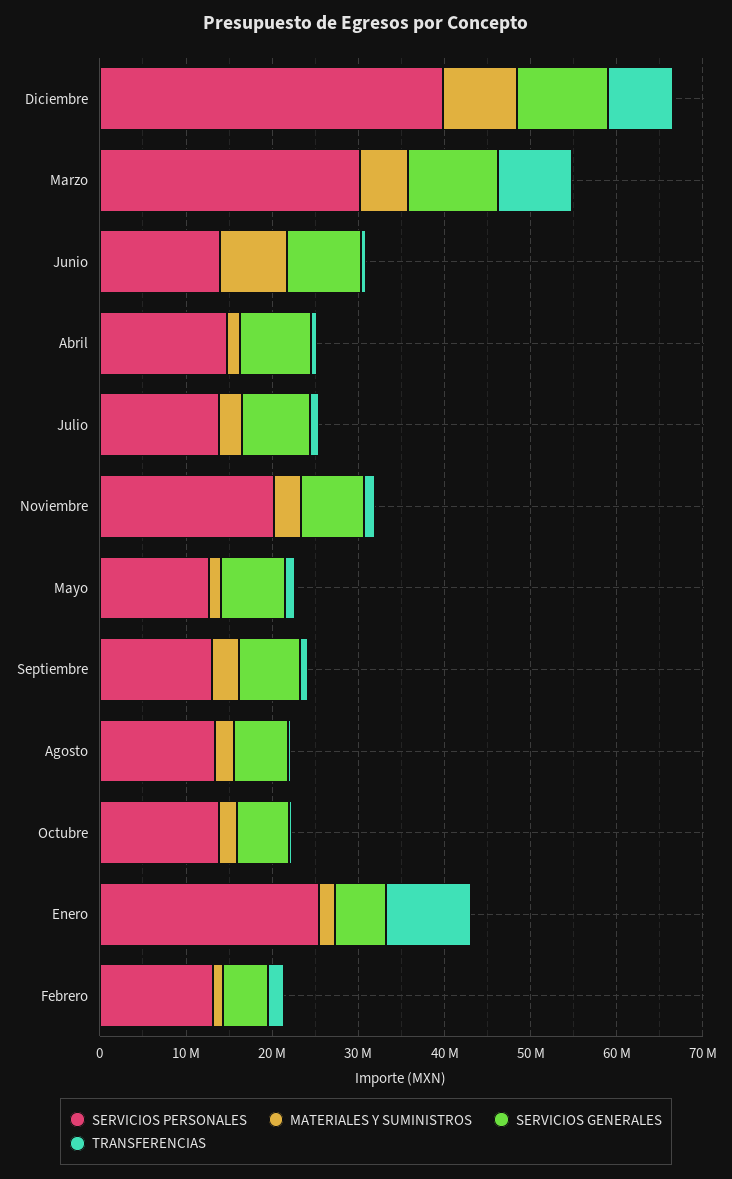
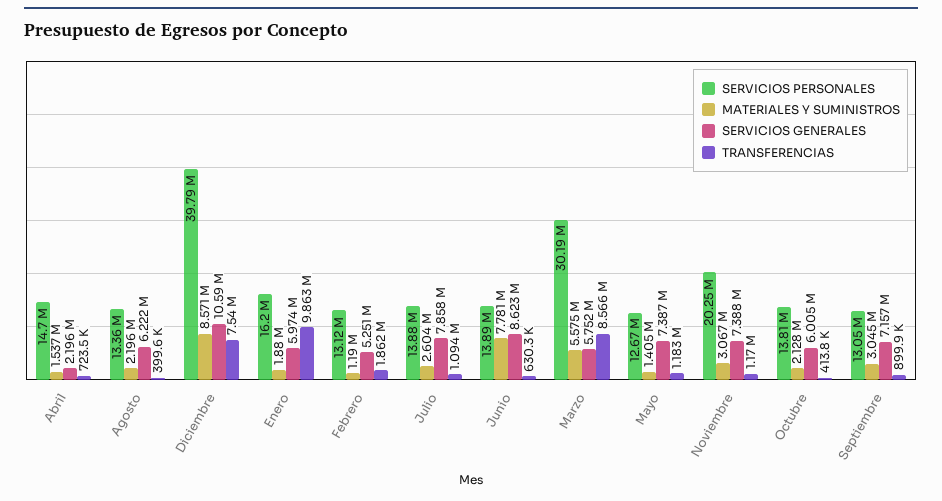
SERVICIOS GENERALES, Marzo: 10000000 -> 5752000
SERVICIOS GENERALES, Abril: 8000000 -> 2196000
SERVICIOS PERSONALES, Enero: 26000000 -> 16200000

